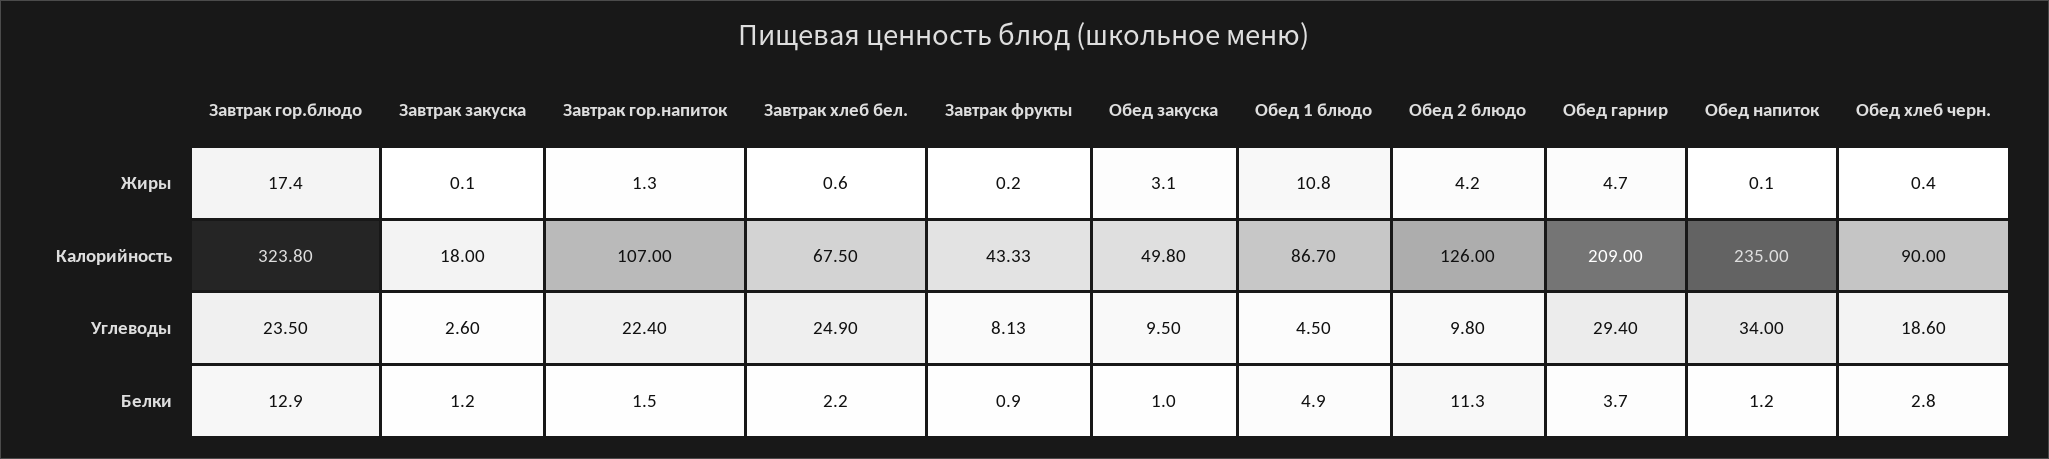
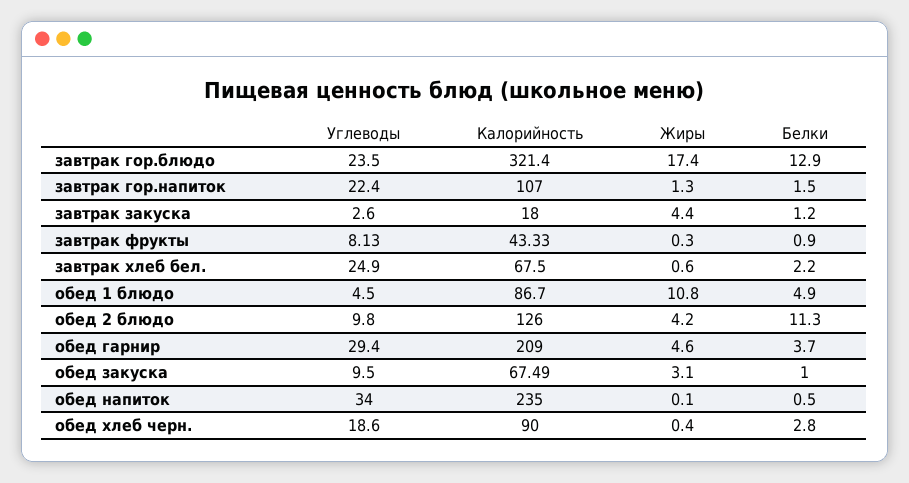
Завтрак закуска, Жиры: 0.1 -> 4.4
Завтрак фрукты, Жиры: 0.2 -> 0.3
Обед гарнир, Жиры: 4.7 -> 4.6
Завтрак гор.блюдо, Калорийность: 323.8 -> 321.4
Обед закуска, Калорийность: 49.8 -> 67.49
Обед напиток, Белки: 1.2 -> 0.5

